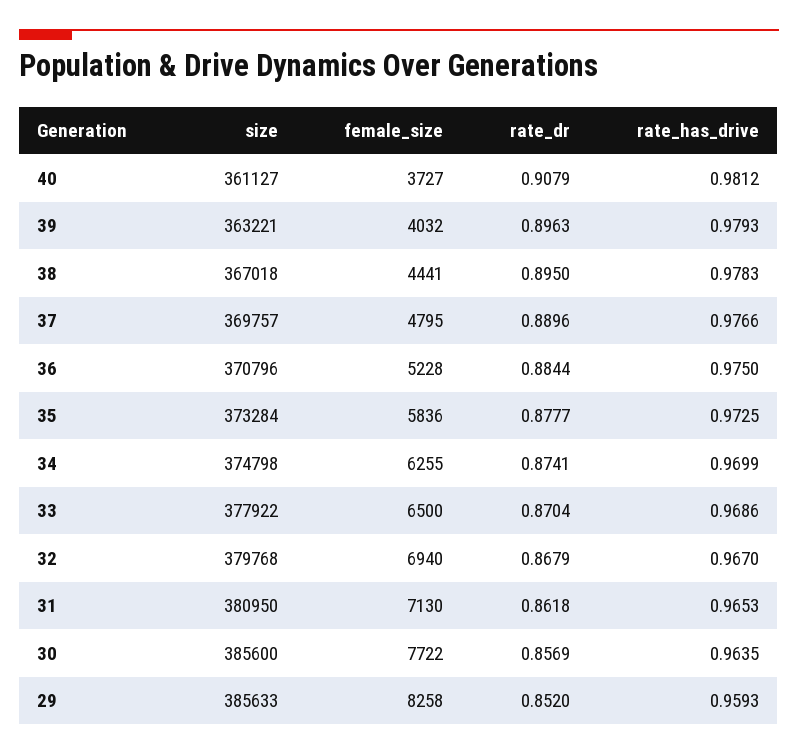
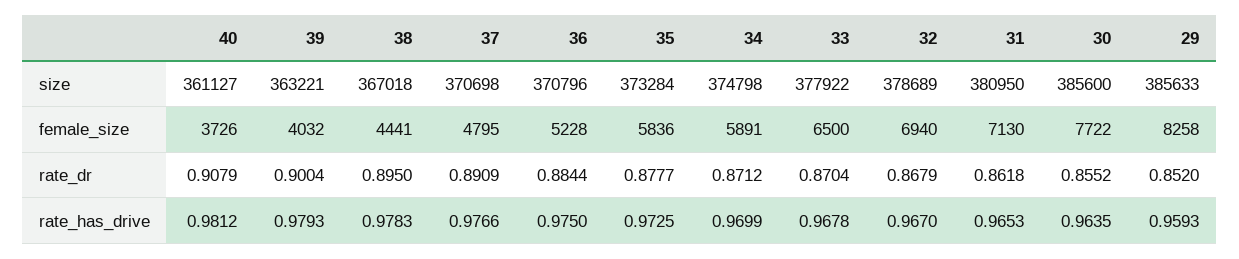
female_size, 40: 3727 -> 3726
rate_dr, 39: 0.8963 -> 0.9004
size, 37: 369757 -> 370698
rate_dr, 37: 0.8896 -> 0.8909
female_size, 34: 6255 -> 5891
rate_dr, 34: 0.8741 -> 0.8712
rate_has_drive, 33: 0.9686 -> 0.9678
size, 32: 379768 -> 378689
rate_dr, 30: 0.8569 -> 0.8552

